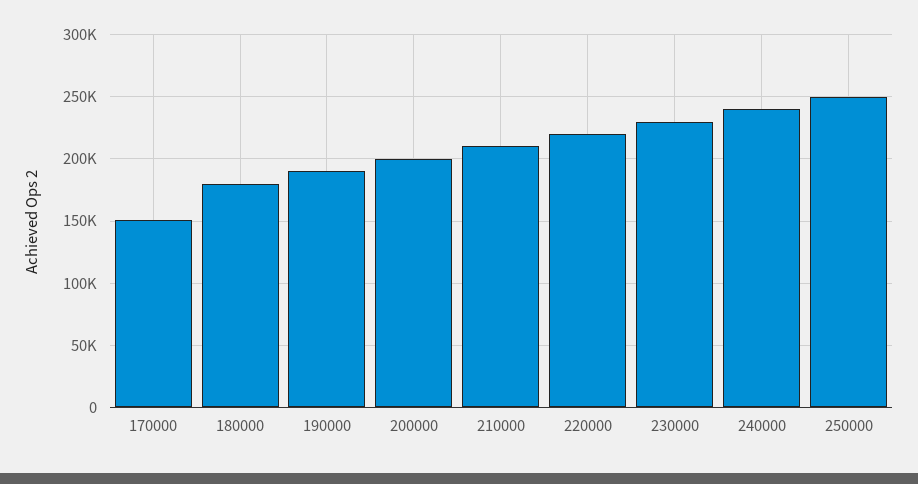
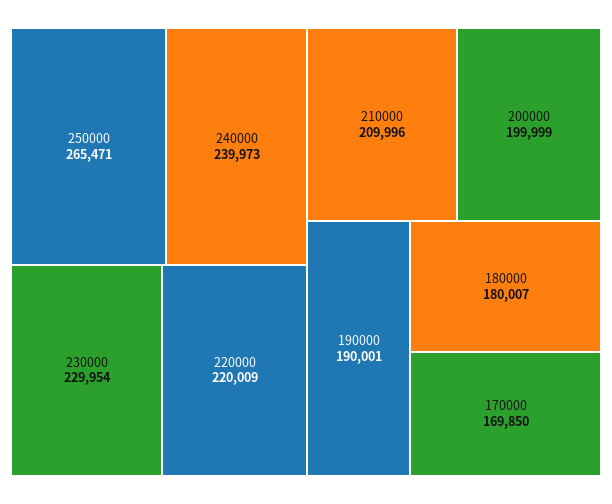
170000: 150000 -> 169850
250000: 250000 -> 265471

